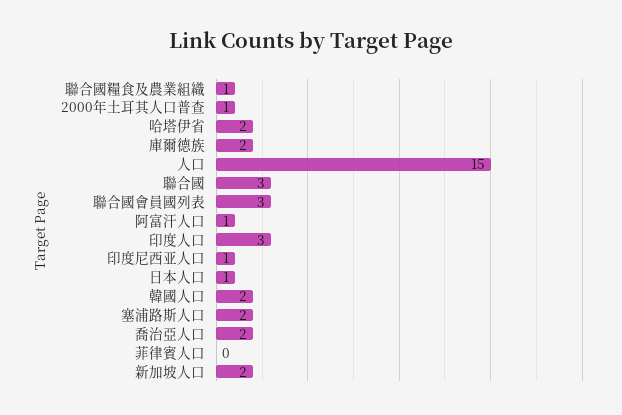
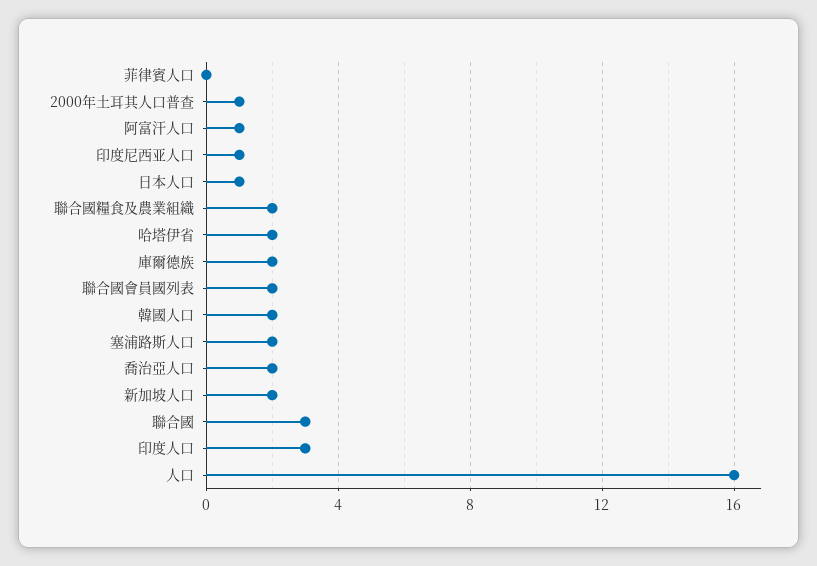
聯合國糧食及農業組織: 1 -> 2
人口: 15 -> 16
聯合國會員國列表: 3 -> 2

